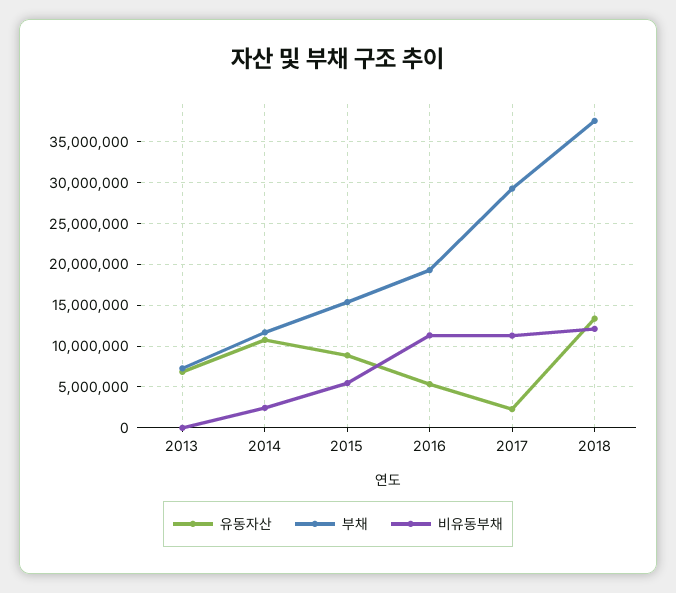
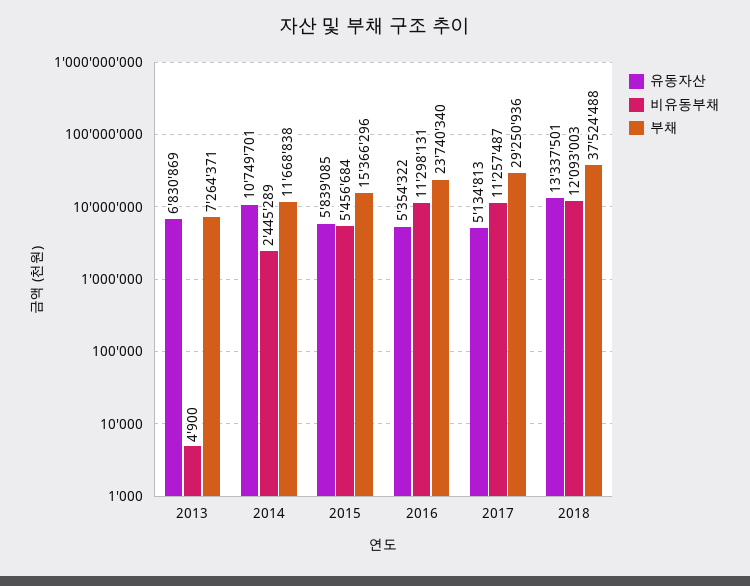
유동자산, 2015: 9000000 -> 5839085
부채, 2016: 19000000 -> 23740340
유동자산, 2017: 2000000 -> 5134813

